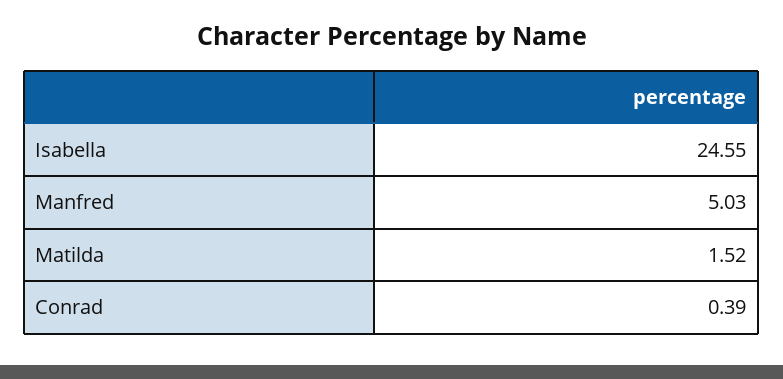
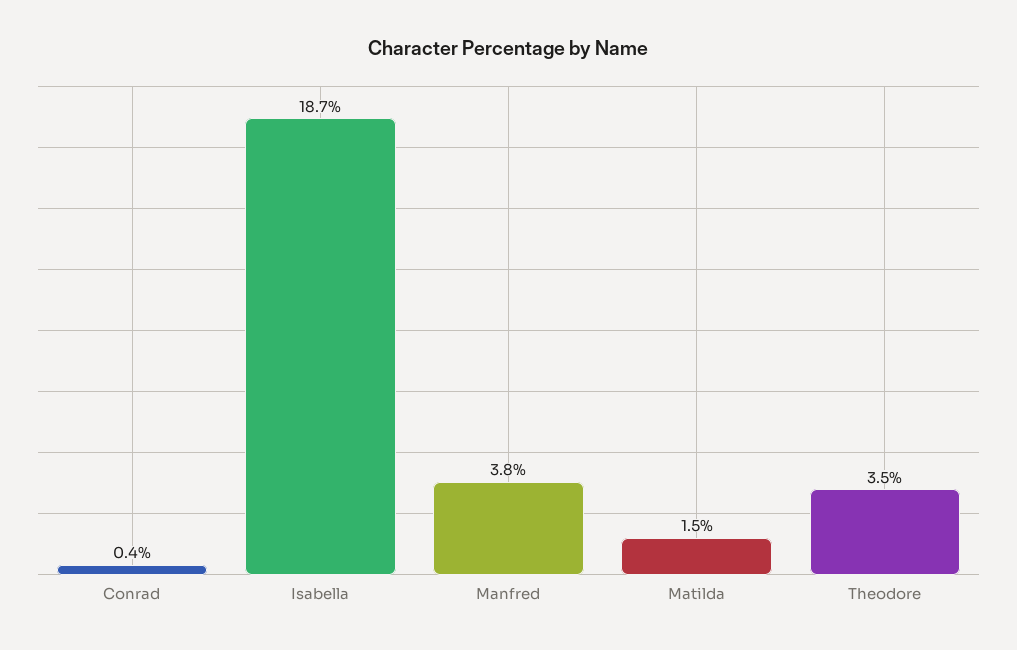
Isabella: 24.55 -> 18.7
Manfred: 5.03 -> 3.8
Theodore: none -> 3.5

